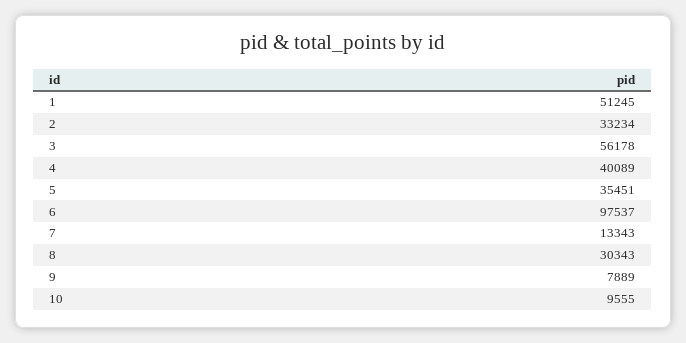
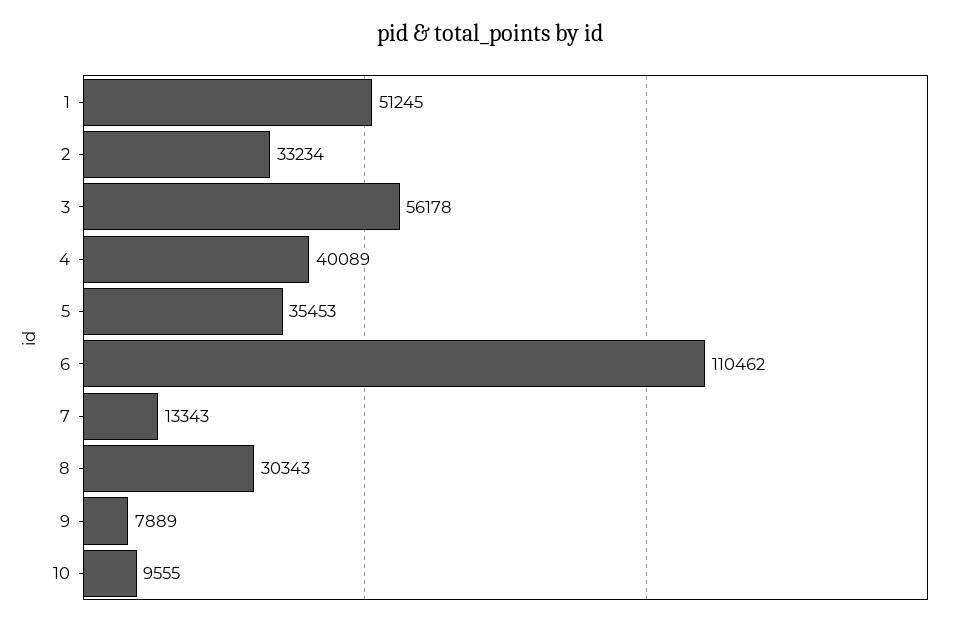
5: 35451 -> 35453
6: 97537 -> 110462

